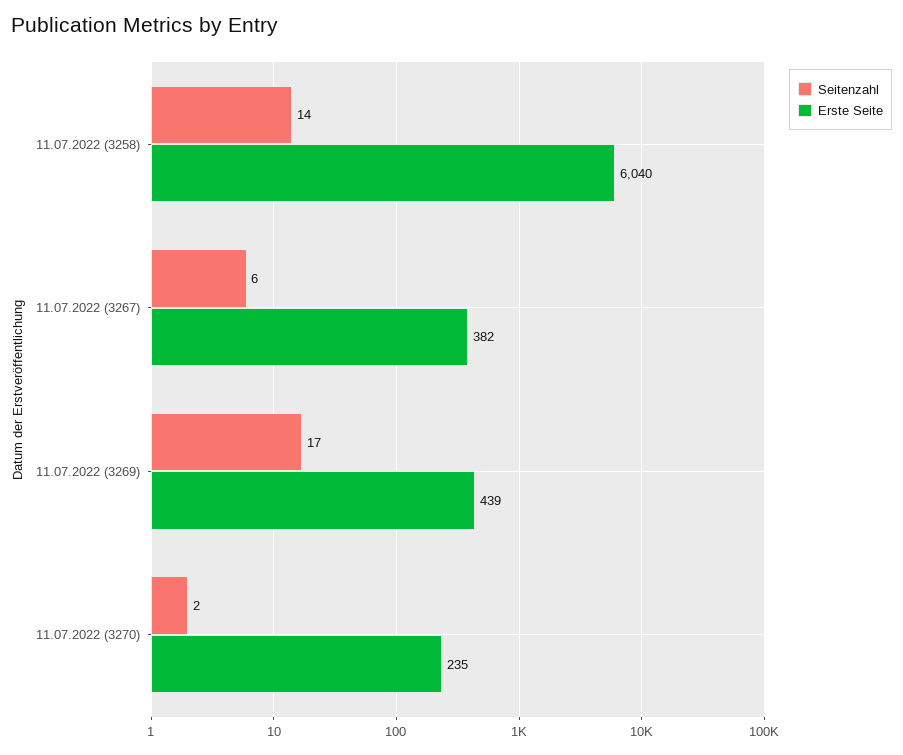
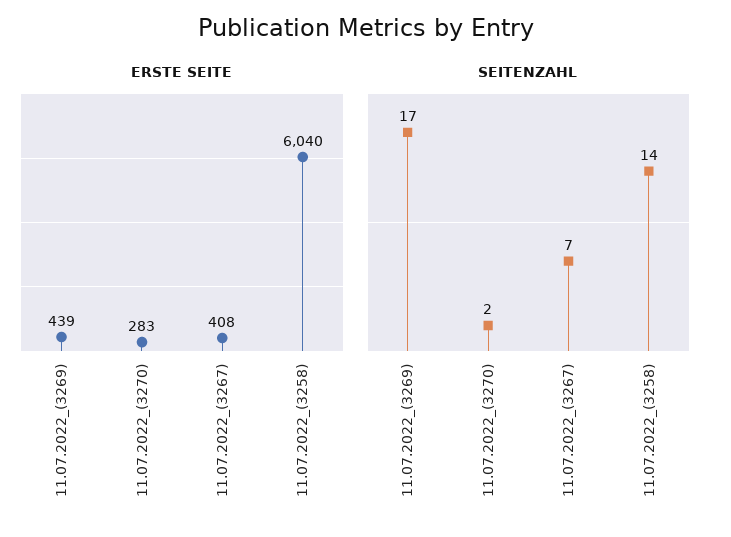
Seitenzahl, 11.07.2022 (3267): 6 -> 7
Erste Seite, 11.07.2022 (3267): 382 -> 408
Erste Seite, 11.07.2022 (3270): 235 -> 283

